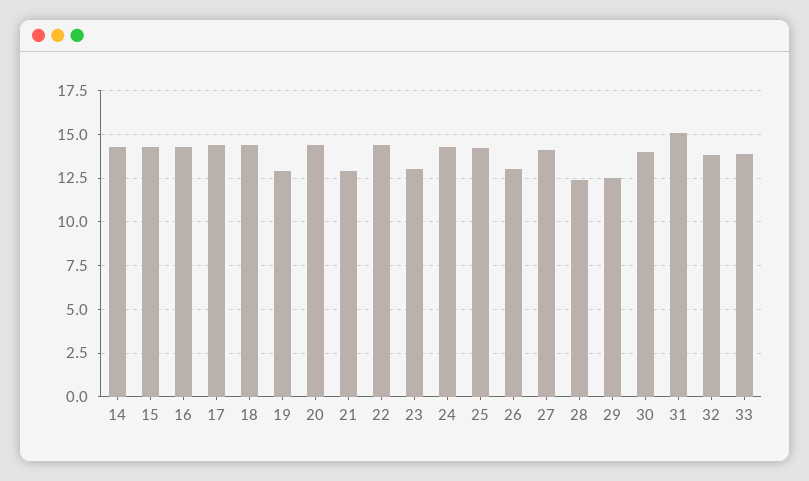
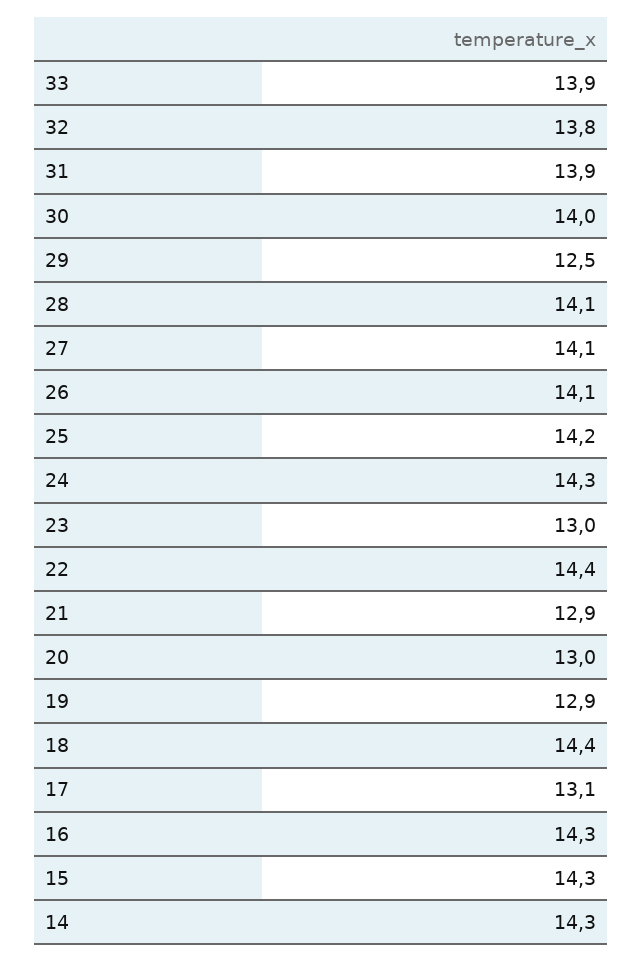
17: 14.5 -> 13.1
20: 14.5 -> 13
26: 13 -> 14.1
28: 12.5 -> 14.1
31: 15 -> 13.9

